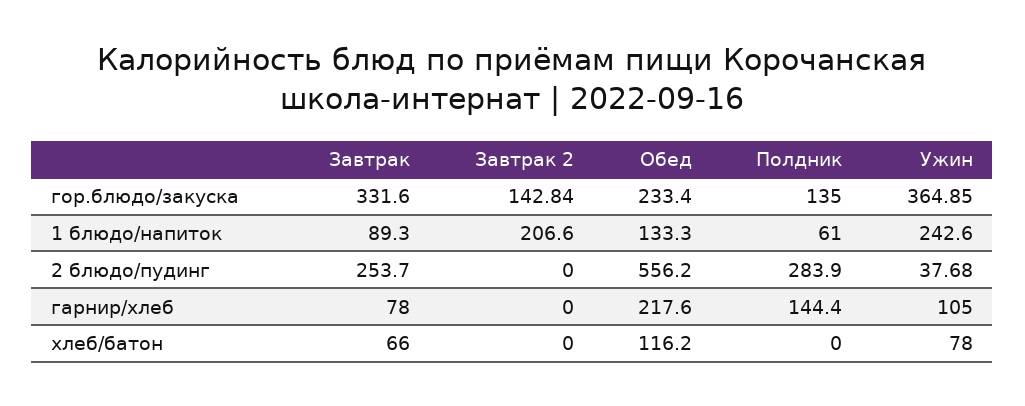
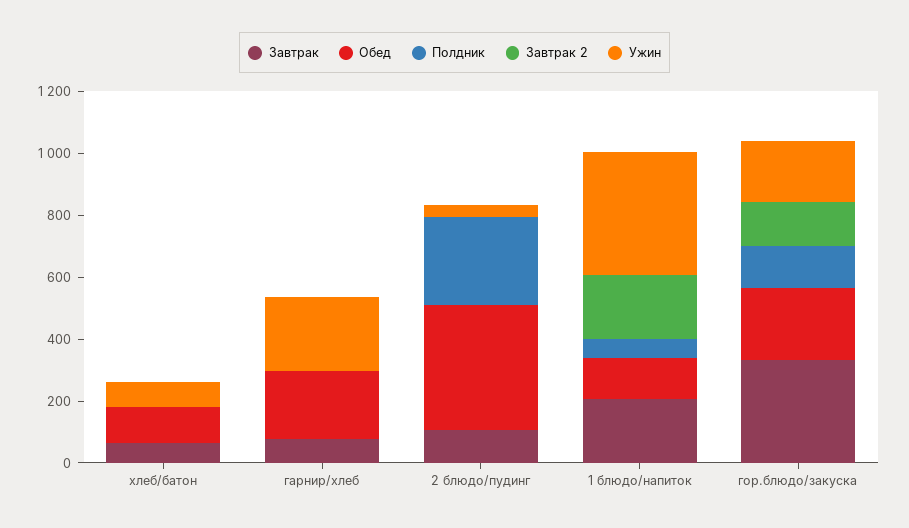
Ужин, гор.блюдо/закуска: 364.85 -> 200
Завтрак, 1 блюдо/напиток: 89.3 -> 200
Ужин, 1 блюдо/напиток: 242.6 -> 400
Завтрак, 2 блюдо/пудинг: 253.7 -> 100
Обед, 2 блюдо/пудинг: 556.2 -> 400
Полдник, гарнир/хлеб: 144.4 -> 0
Ужин, гарнир/хлеб: 105 -> 250

